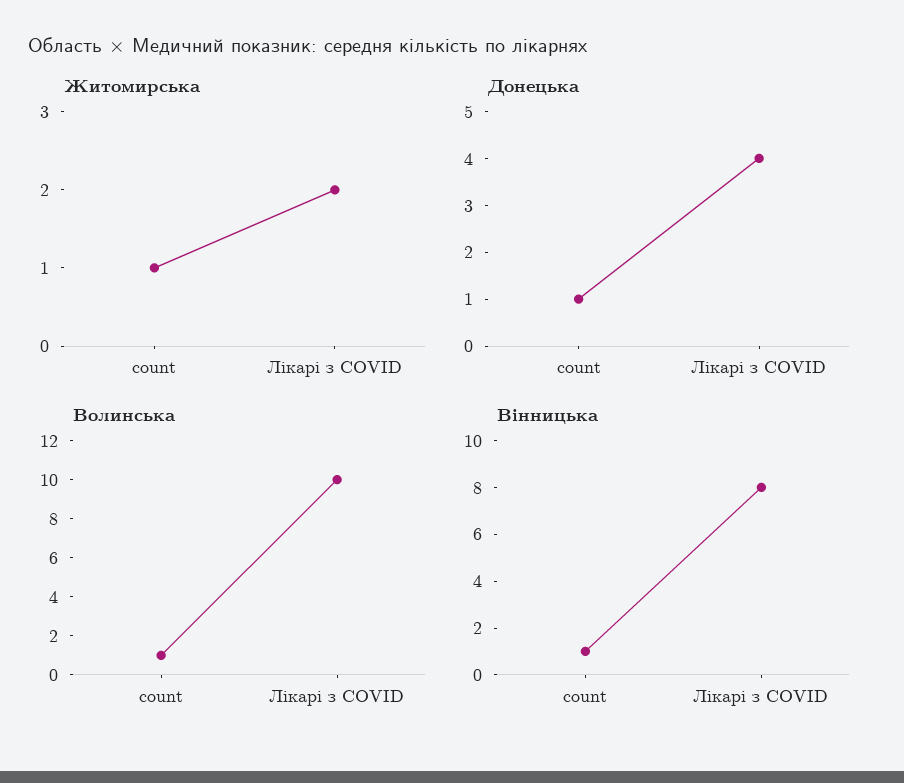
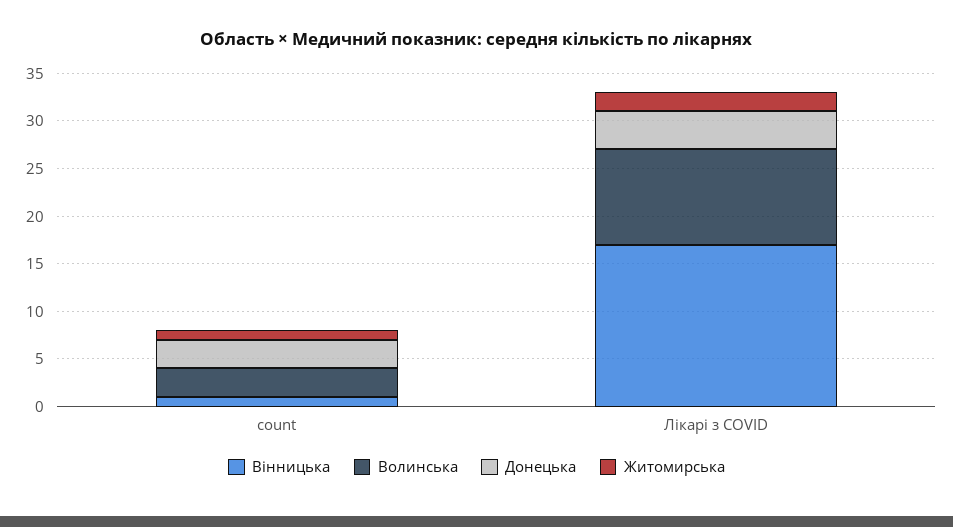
Донецька, count: 1 -> 3
Волинська, count: 1 -> 3
Вінницька, Лікарі з COVID: 8 -> 17

